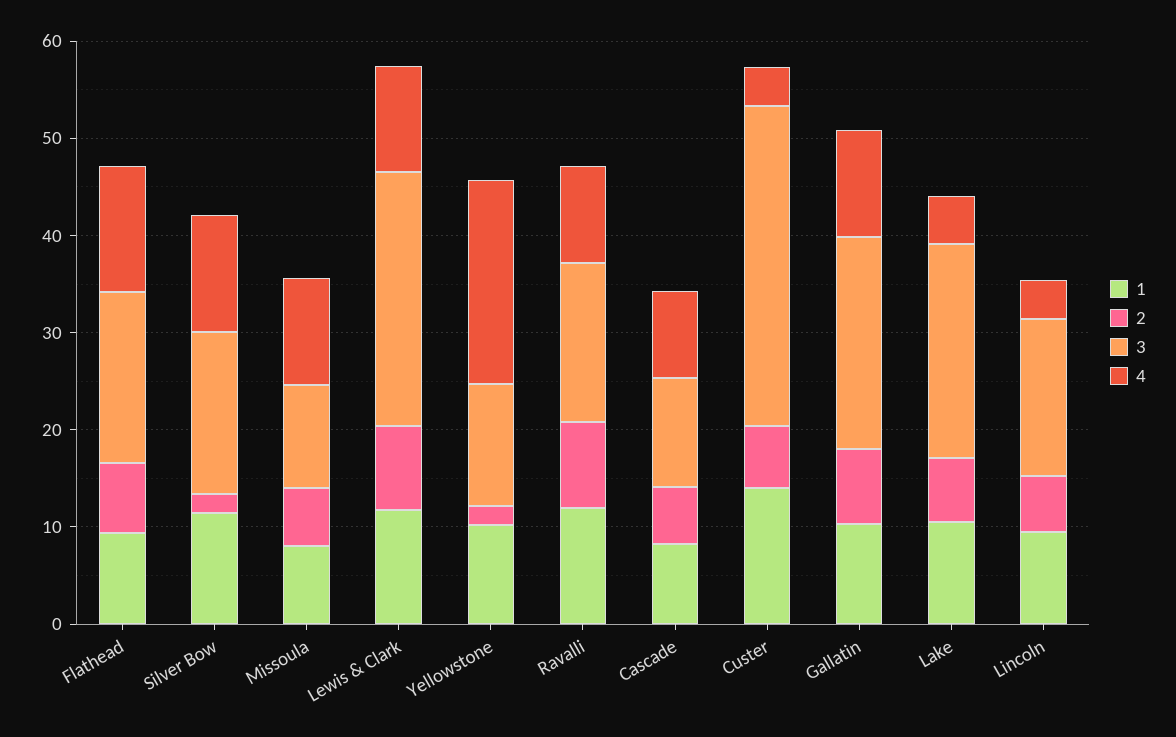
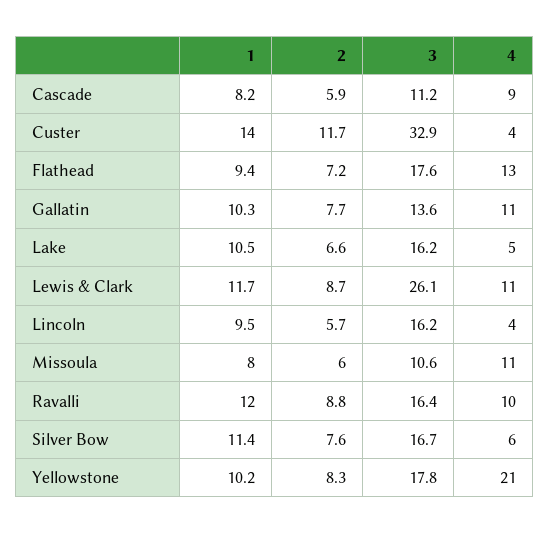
2, Silver Bow: 2 -> 7.6
4, Silver Bow: 12 -> 6
2, Yellowstone: 2 -> 8.3
3, Yellowstone: 12 -> 17.8
2, Custer: 6 -> 11.7
3, Gallatin: 22 -> 13.6
3, Lake: 22 -> 16.2

